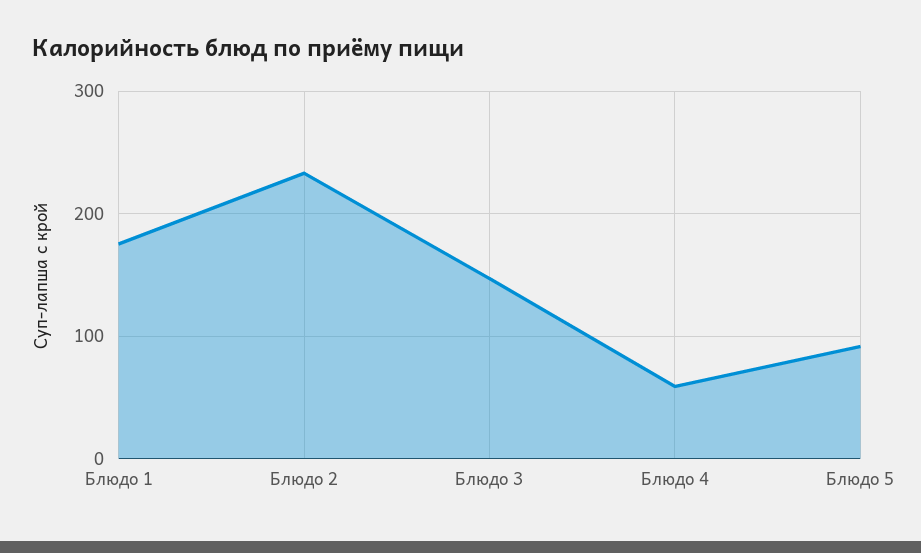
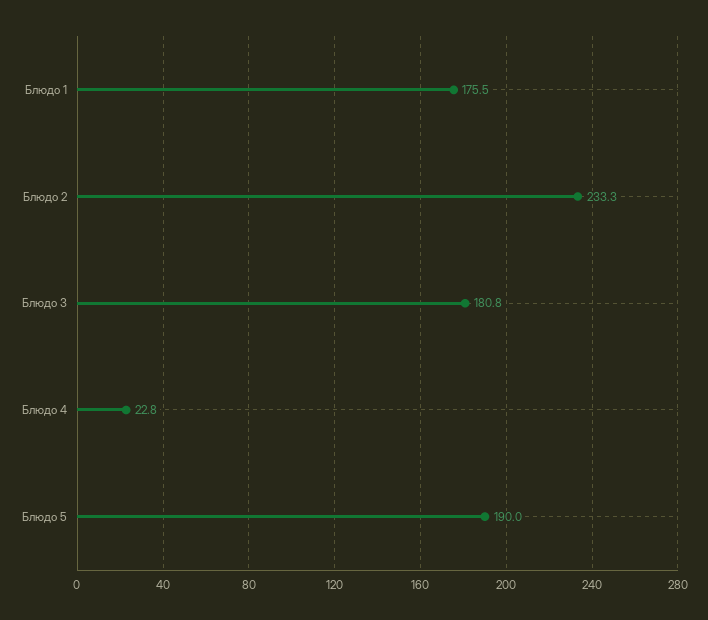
Блюдо 3: 150 -> 180.8
Блюдо 4: 60 -> 22.8
Блюдо 5: 90 -> 190

